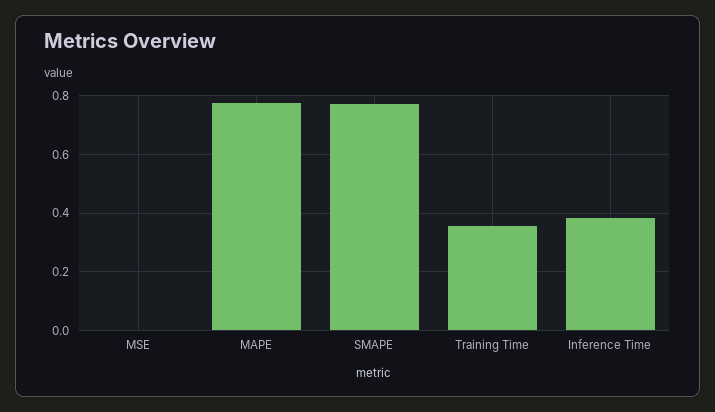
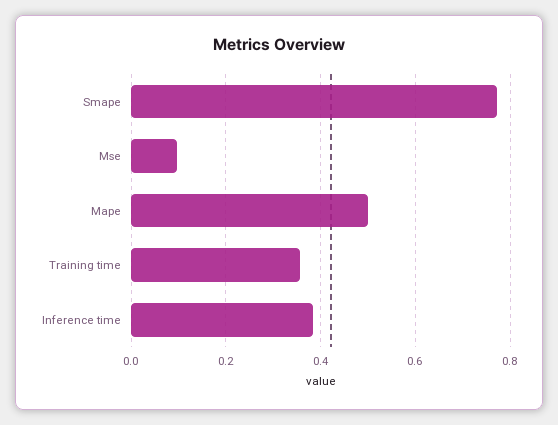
MSE: 0 -> 0.1
MAPE: 0.775 -> 0.5

